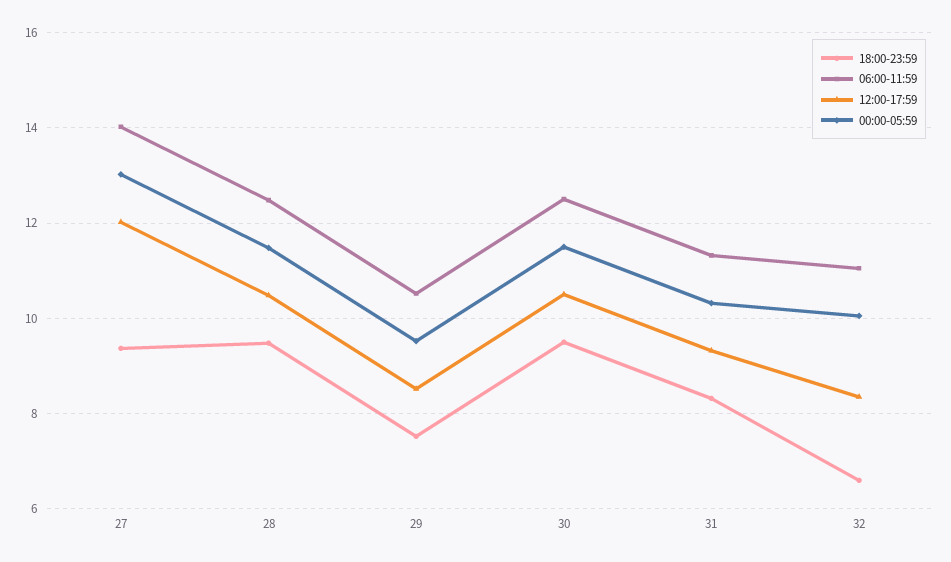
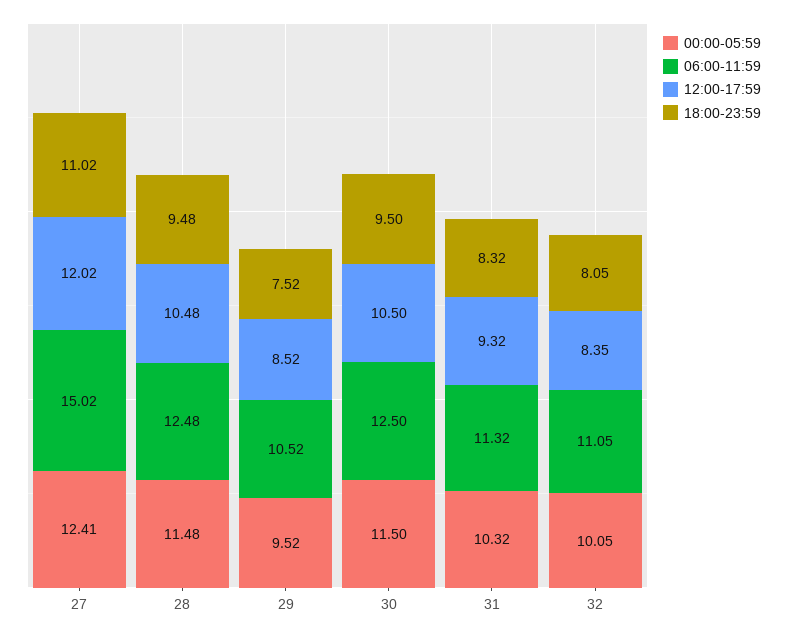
18:00-23:59, 27: 9.4 -> 11.02
06:00-11:59, 27: 14 -> 15.02
00:00-05:59, 27: 13 -> 12.41
18:00-23:59, 32: 6.6 -> 8.05

